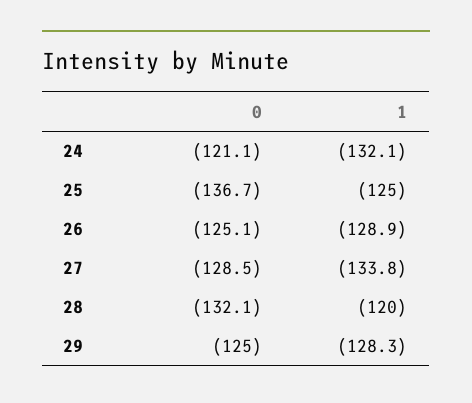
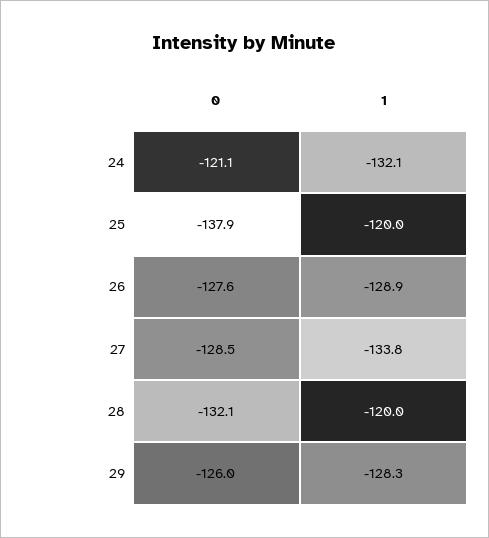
0, 25: -136.7 -> -137.9
1, 25: -125 -> -120
0, 26: -125.1 -> -127.6
0, 29: -125 -> -126

